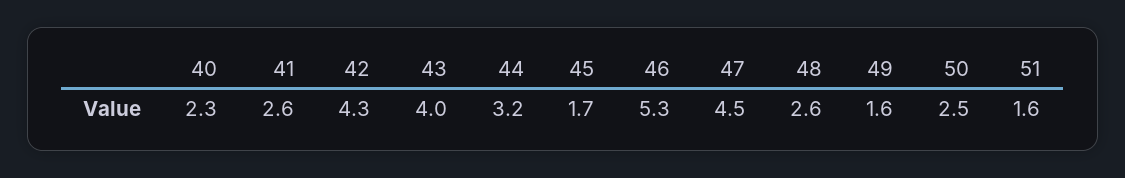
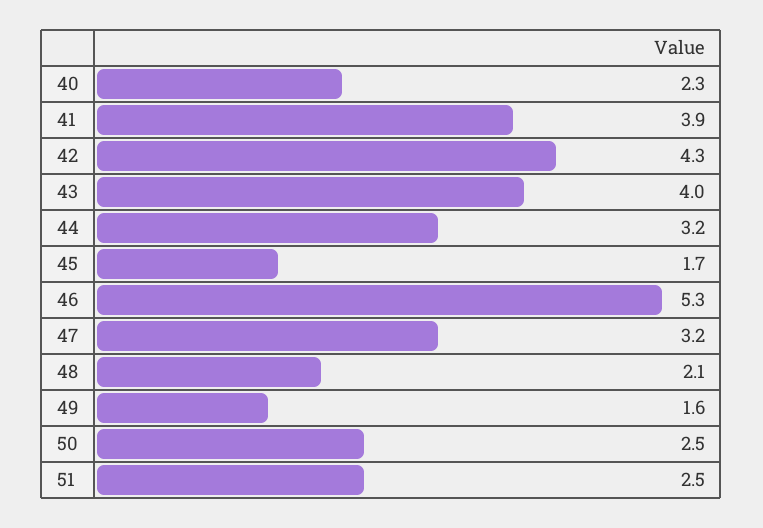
41: 2.6 -> 3.9
47: 4.5 -> 3.2
48: 2.6 -> 2.1
51: 1.6 -> 2.5

